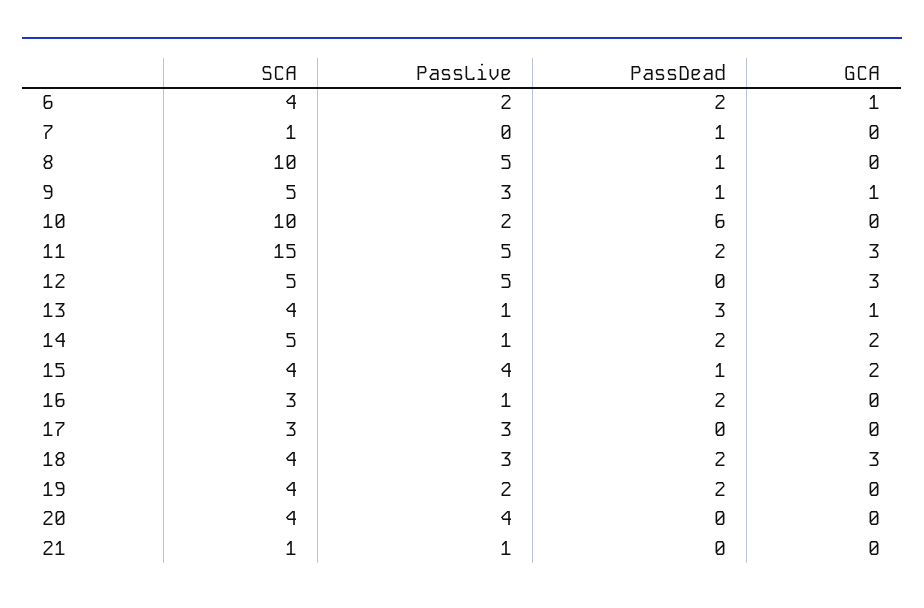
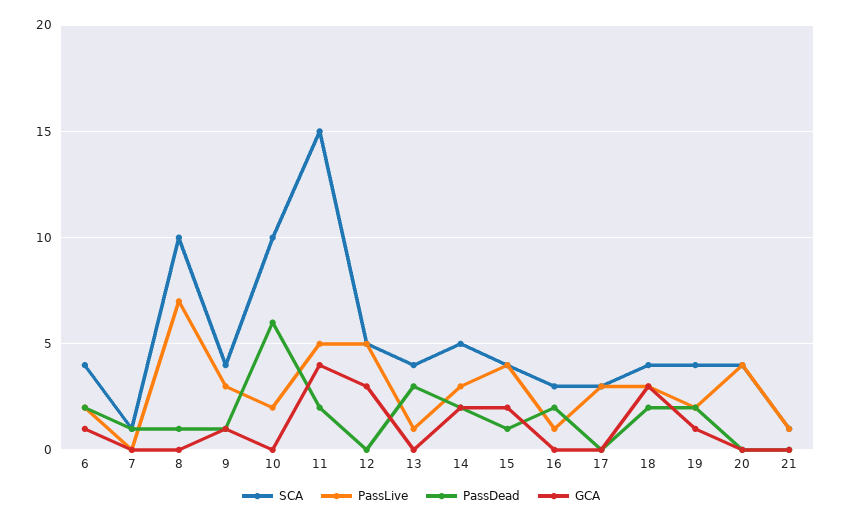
PassLive, 8: 5 -> 7
SCA, 9: 5 -> 4
GCA, 11: 3 -> 4
GCA, 13: 1 -> 0
PassLive, 14: 1 -> 3
GCA, 19: 0 -> 1

